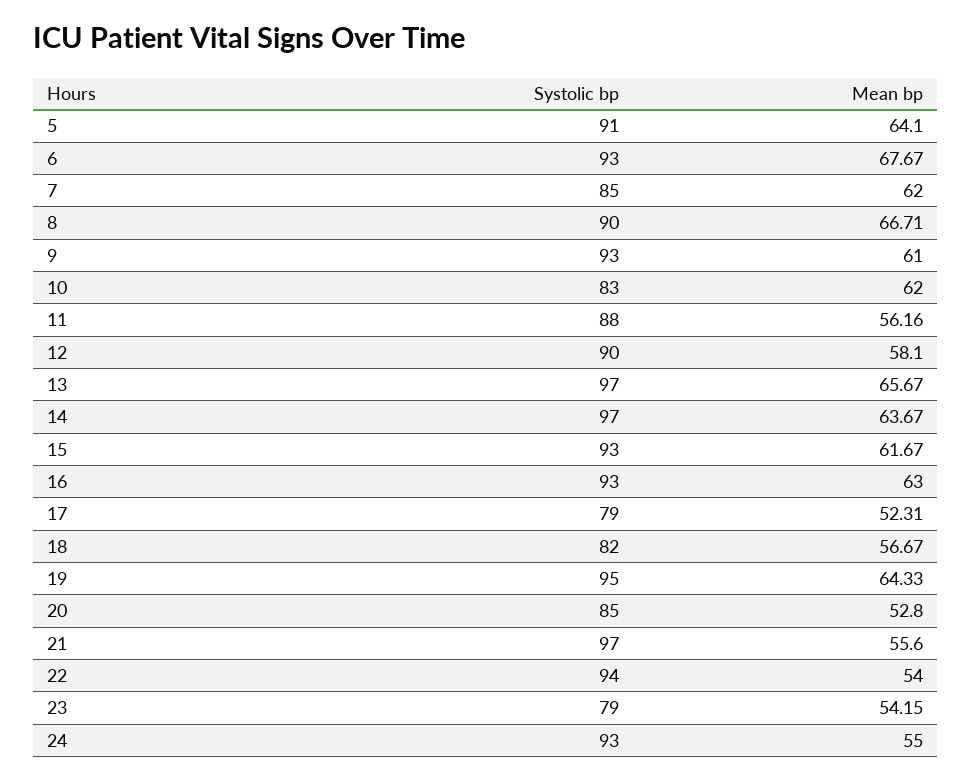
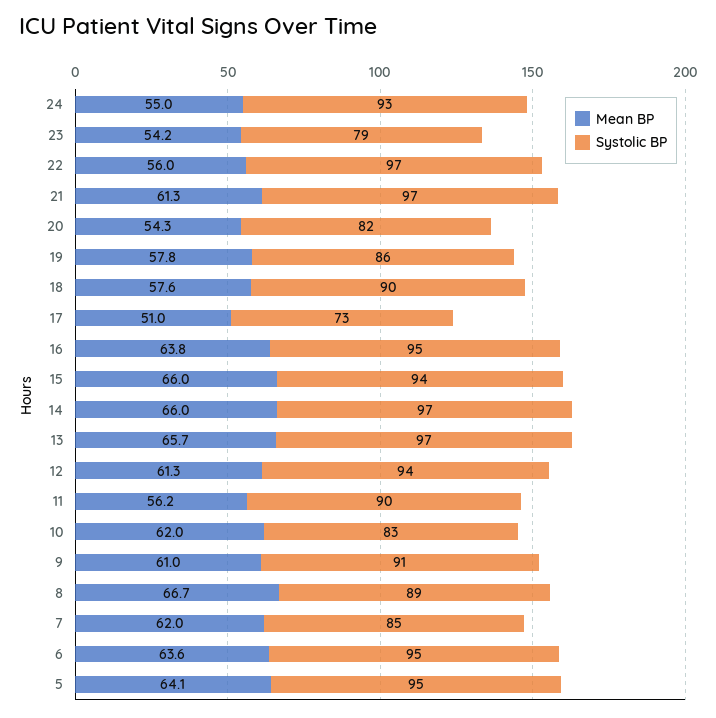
Systolic bp, 5: 91 -> 95
Systolic bp, 6: 93 -> 95
Mean bp, 6: 67.67 -> 63.6
Systolic bp, 8: 90 -> 89
Systolic bp, 9: 93 -> 91
Systolic bp, 11: 88 -> 90
Systolic bp, 12: 90 -> 94
Mean bp, 12: 58.1 -> 61.3
Mean bp, 14: 63.67 -> 66
Systolic bp, 15: 93 -> 94
Mean bp, 15: 61.67 -> 66
Systolic bp, 16: 93 -> 95
Mean bp, 16: 63 -> 63.8
Systolic bp, 17: 79 -> 73
Mean bp, 17: 52.31 -> 51
Systolic bp, 18: 82 -> 90
Mean bp, 18: 56.67 -> 57.6
Systolic bp, 19: 95 -> 86
Mean bp, 19: 64.33 -> 57.8
Systolic bp, 20: 85 -> 82
Mean bp, 20: 52.8 -> 54.3
Mean bp, 21: 55.6 -> 61.3
Systolic bp, 22: 94 -> 97
Mean bp, 22: 54 -> 56

